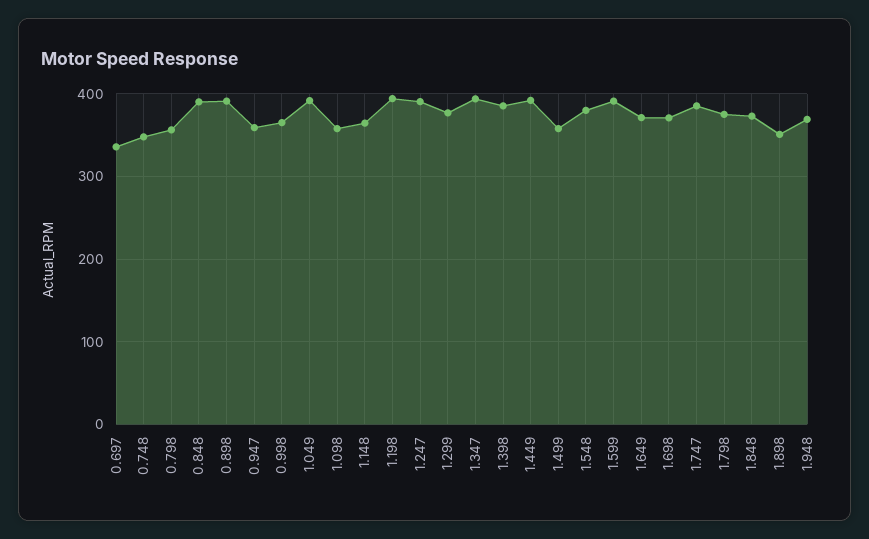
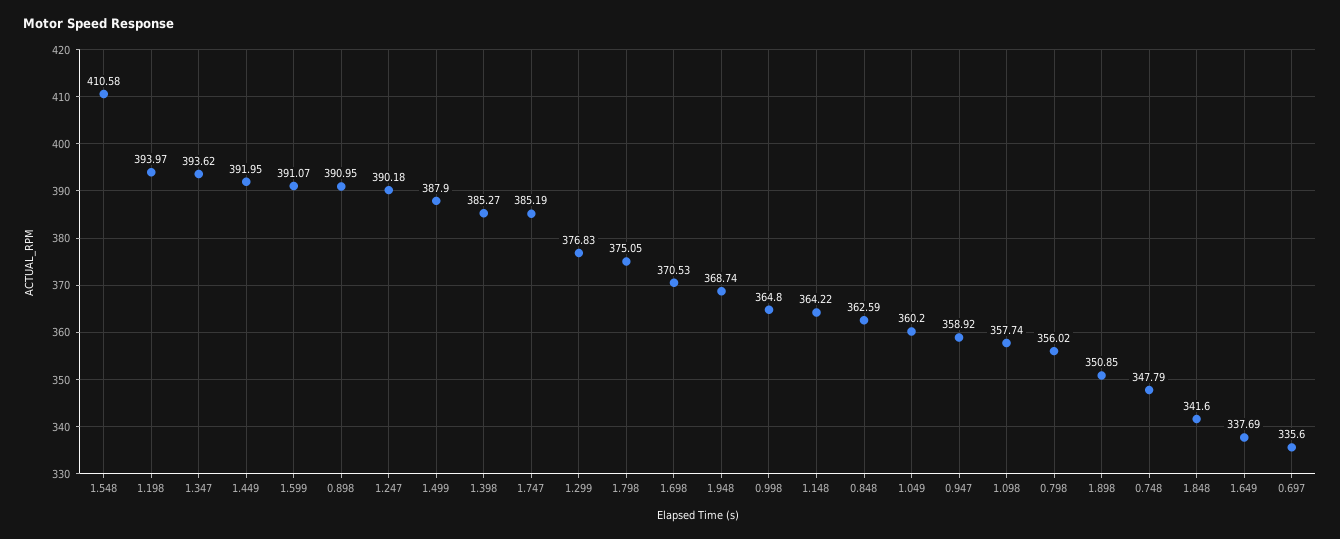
0.848: 390 -> 362.59
1.049: 390 -> 360.2
1.499: 360 -> 387.9
1.548: 380 -> 410.58
1.649: 370 -> 337.69
1.848: 370 -> 341.6

